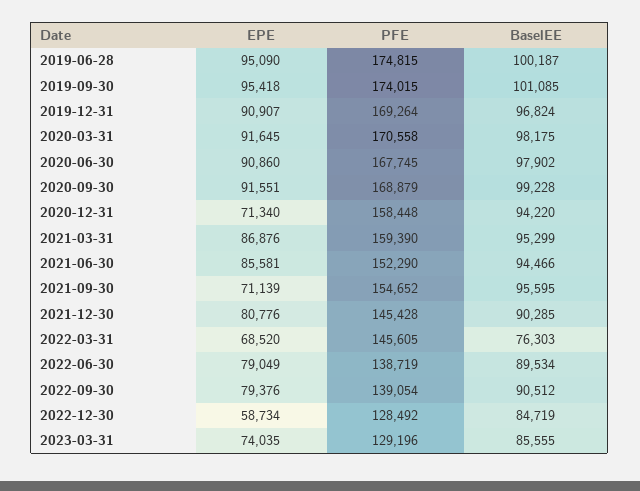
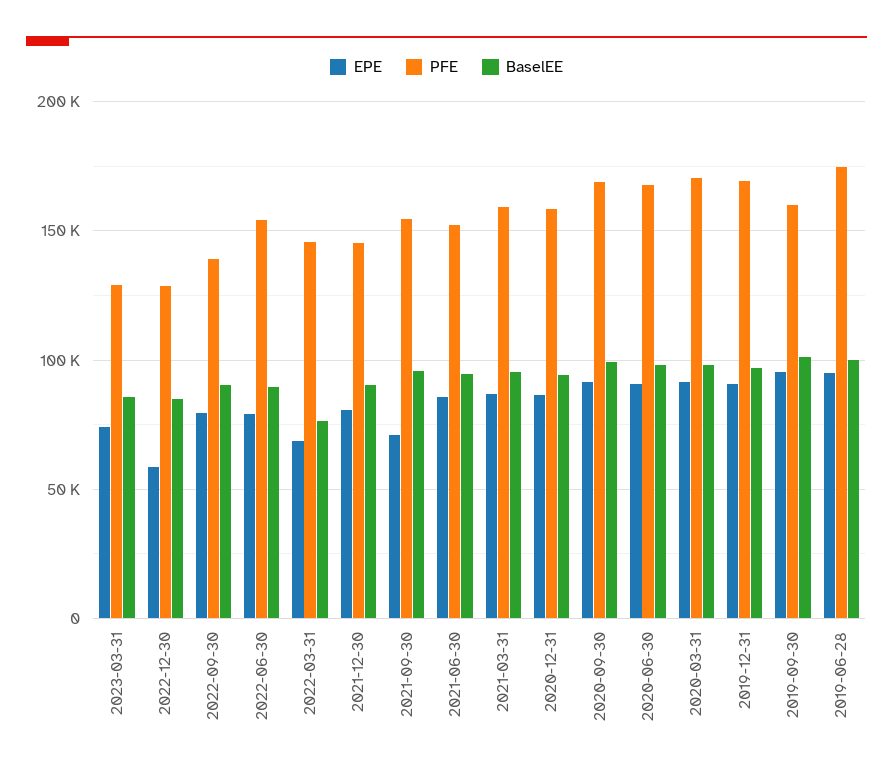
PFE, 2019-09-30: 174015 -> 160000
EPE, 2020-12-31: 71340 -> 85000
PFE, 2022-06-30: 138719 -> 155000

